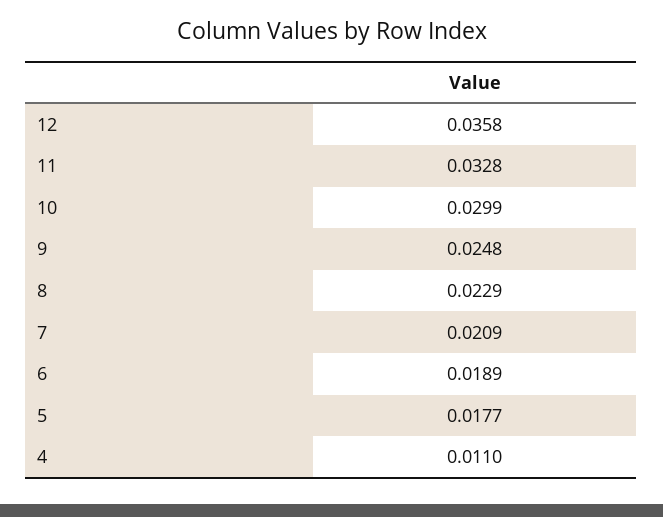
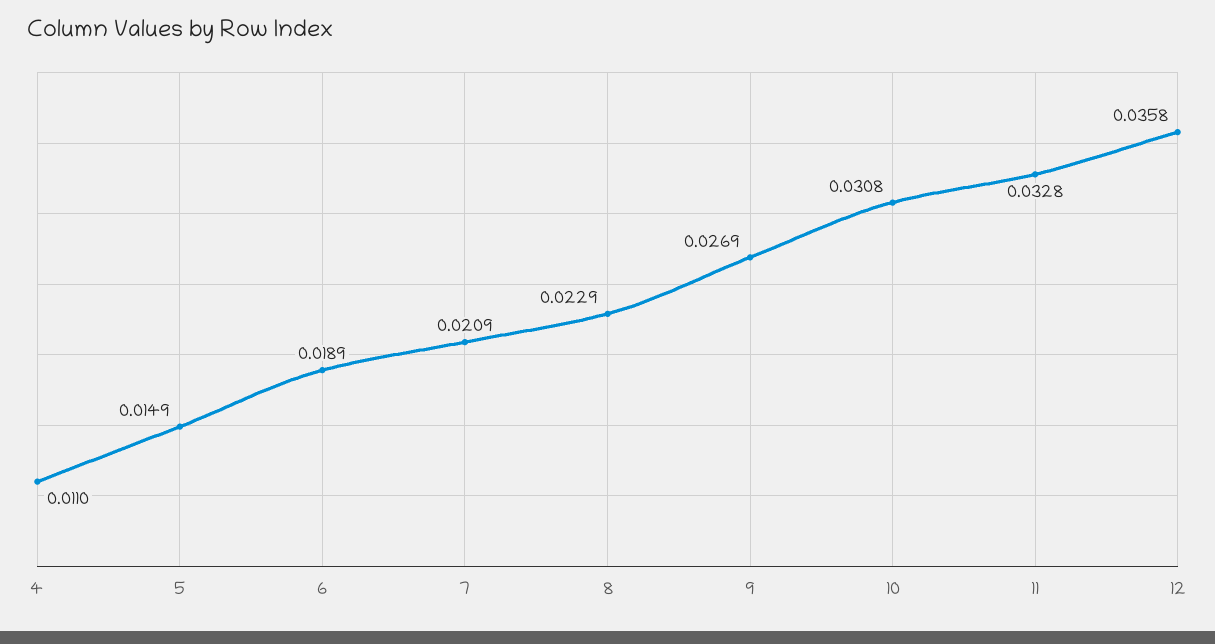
10: 0.0299 -> 0.0308
9: 0.0248 -> 0.0269
5: 0.0177 -> 0.0149

